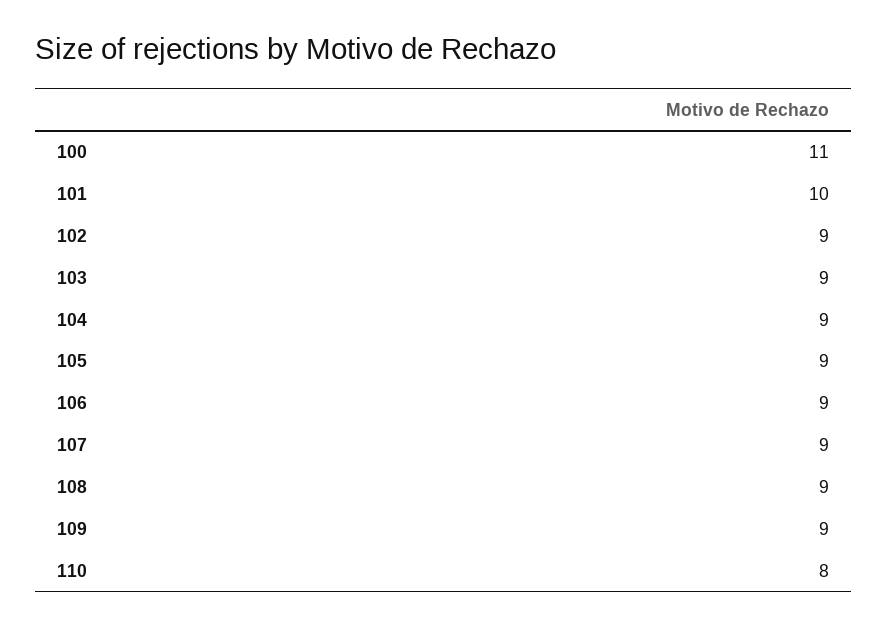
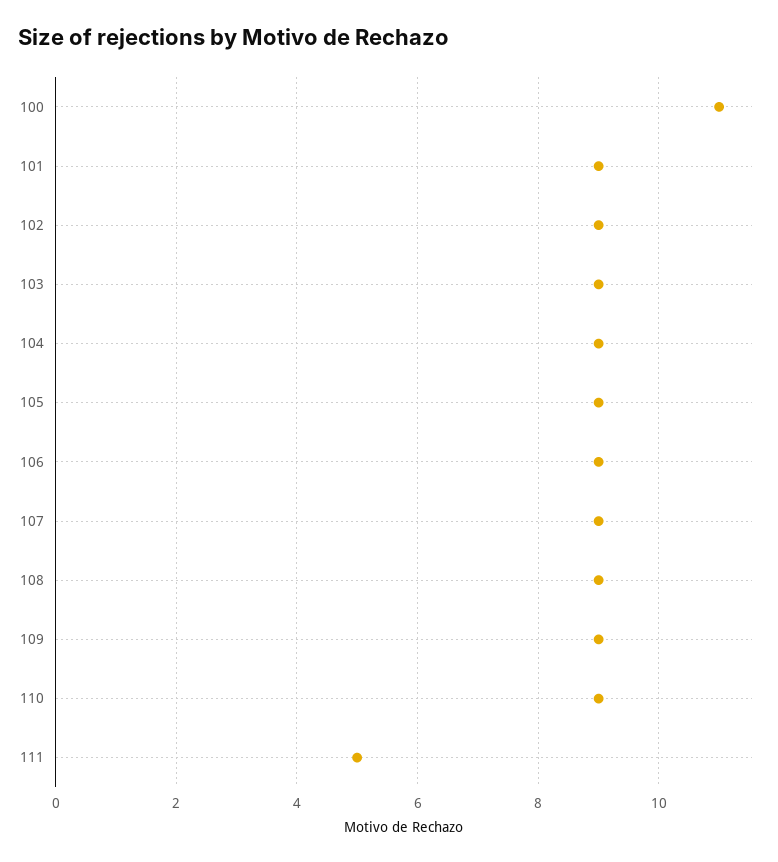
101: 10 -> 9
110: 8 -> 9
111: none -> 5

